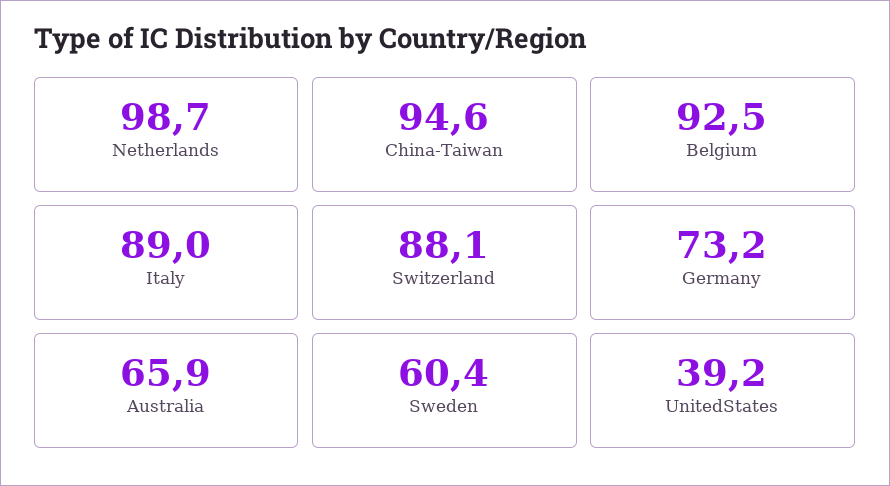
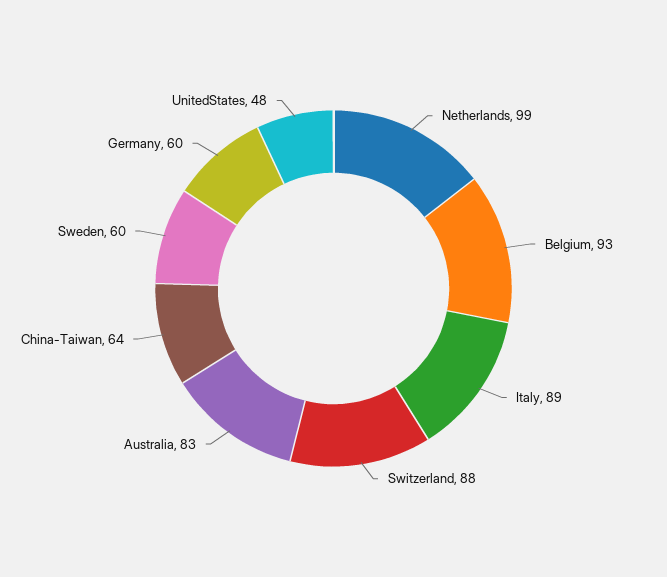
China-Taiwan: 94.6 -> 64
Germany: 73.2 -> 60
Australia: 65.9 -> 83
UnitedStates: 39.2 -> 48

